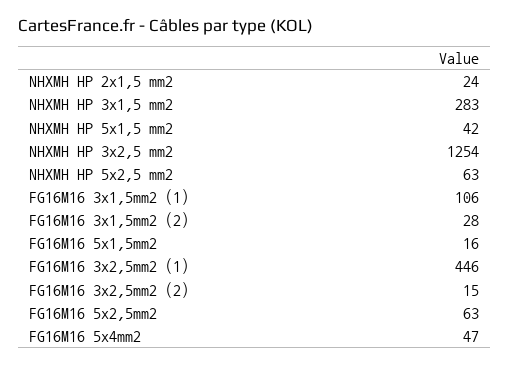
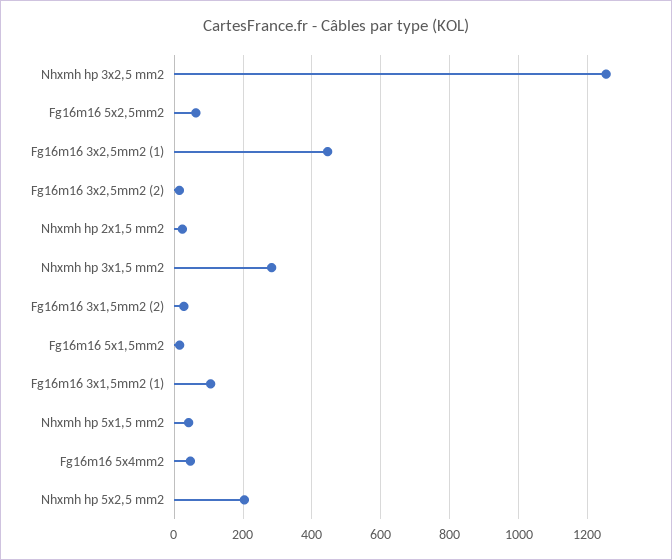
NHXMH HP 5x2,5 mm2: 63 -> 200

